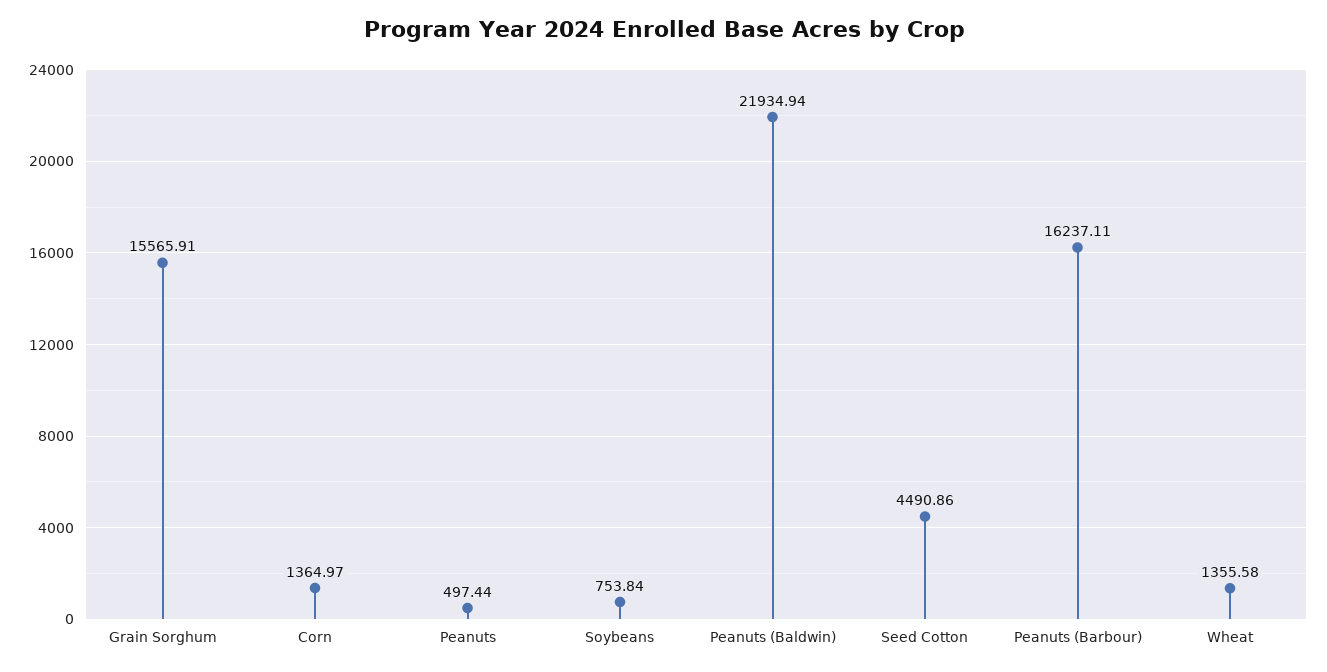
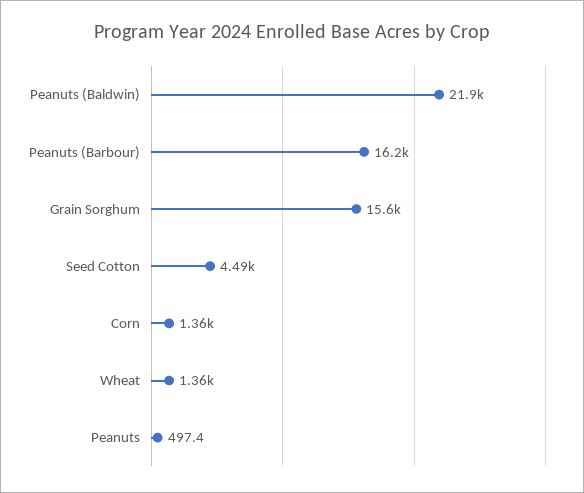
Soybeans: 753.84 -> none

